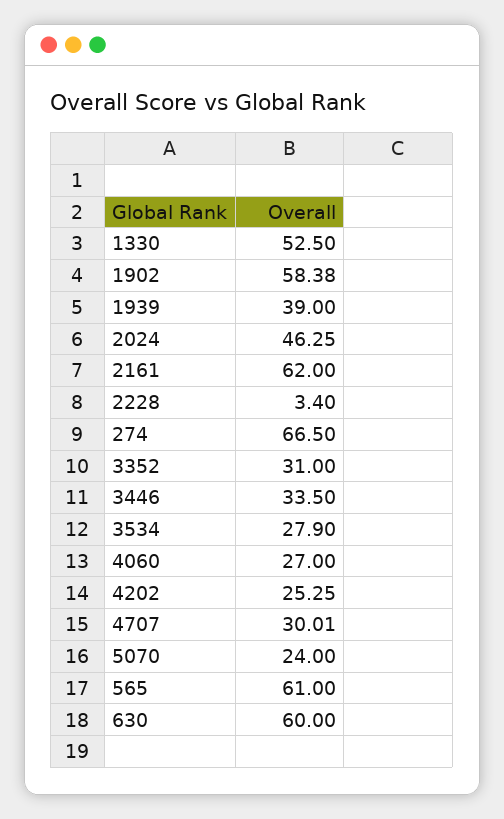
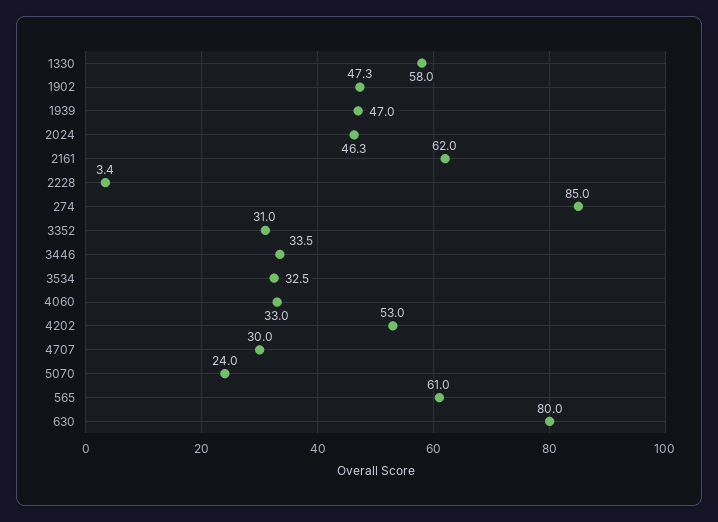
1330: 52.5 -> 58
1902: 58.38 -> 47.3
1939: 39 -> 47
274: 66.5 -> 85
3534: 27.9 -> 32.5
4060: 27 -> 33
4202: 25.25 -> 53
630: 60 -> 80

